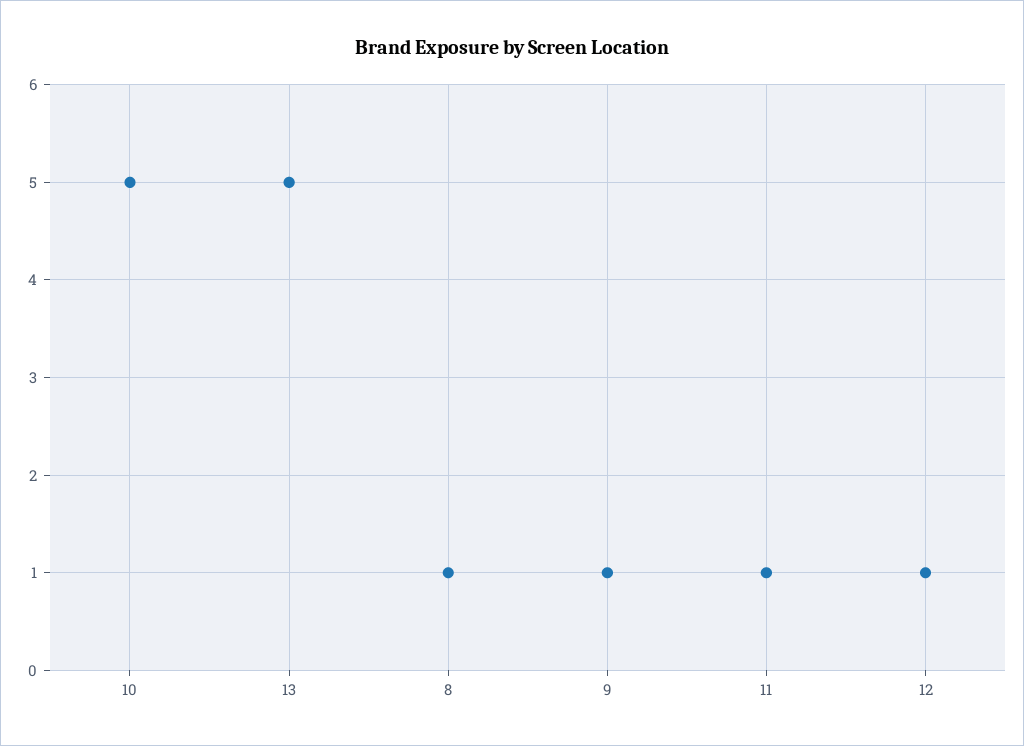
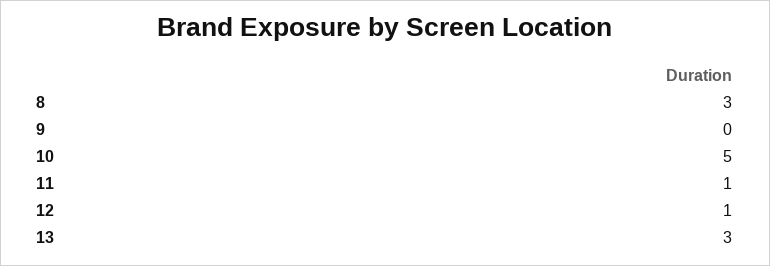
13: 5 -> 3
8: 1 -> 3
9: 1 -> 0

